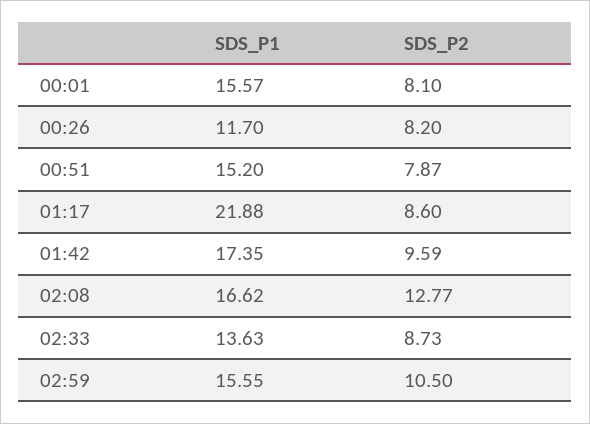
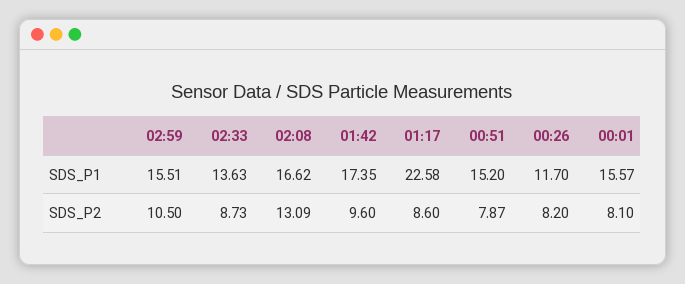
SDS_P1, 01:17: 21.88 -> 22.58
SDS_P2, 01:42: 9.59 -> 9.6
SDS_P2, 02:08: 12.77 -> 13.09
SDS_P1, 02:59: 15.55 -> 15.51

